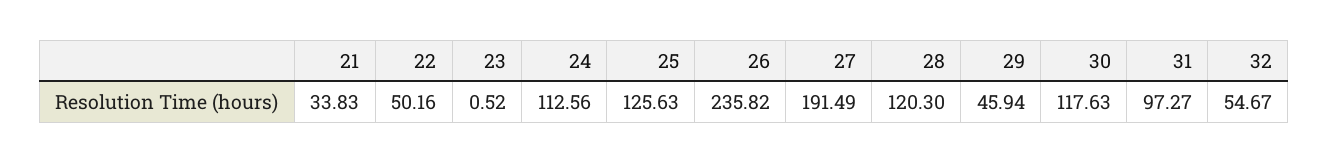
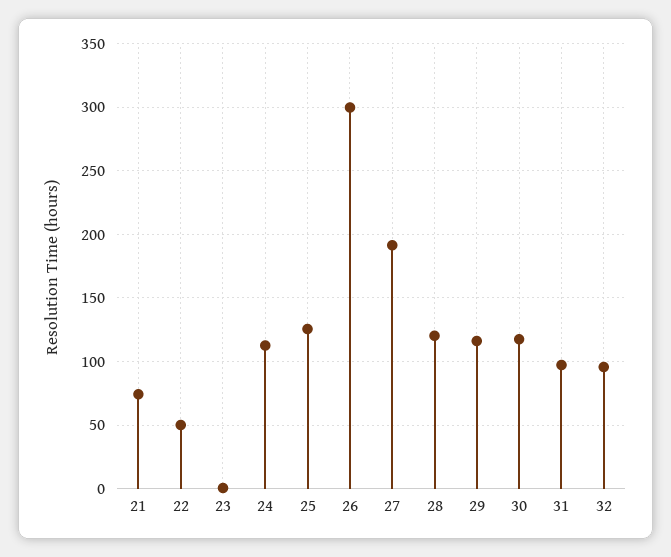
21: 33.83 -> 75
26: 235.82 -> 300
29: 45.94 -> 115
32: 54.67 -> 95

